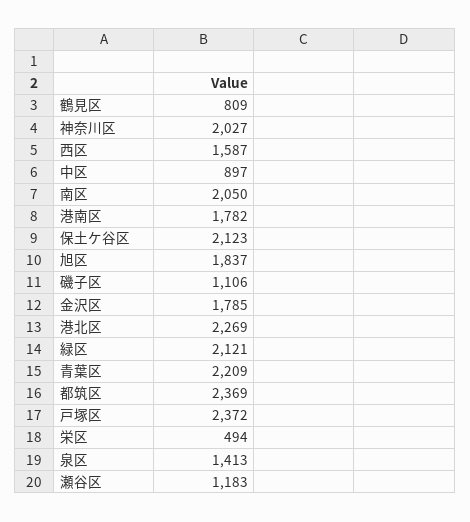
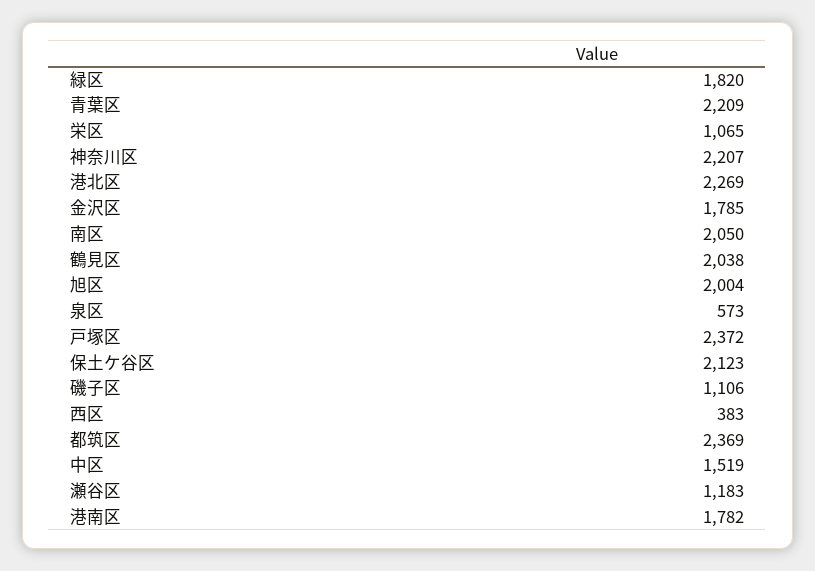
鶴見区: 809 -> 2038
神奈川区: 2027 -> 2207
西区: 1587 -> 383
中区: 897 -> 1519
旭区: 1837 -> 2004
緑区: 2121 -> 1820
栄区: 494 -> 1065
泉区: 1413 -> 573

